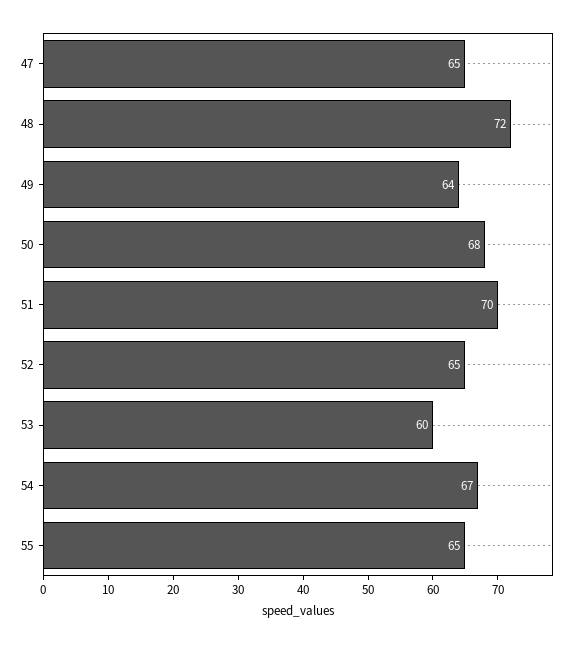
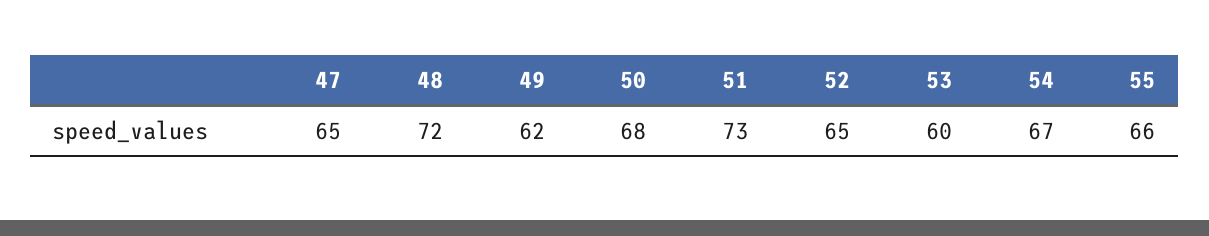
49: 64 -> 62
51: 70 -> 73
55: 65 -> 66

